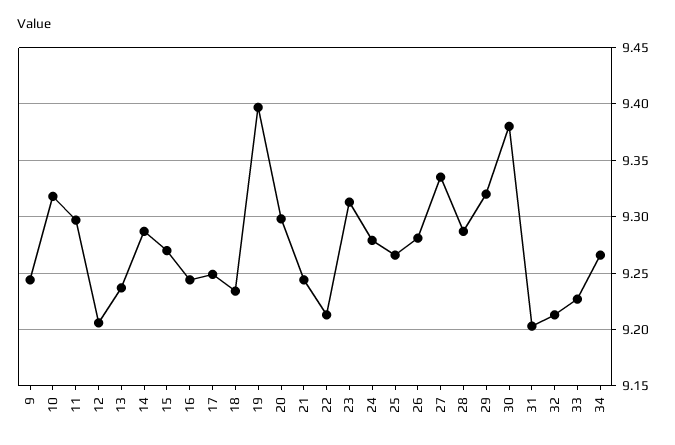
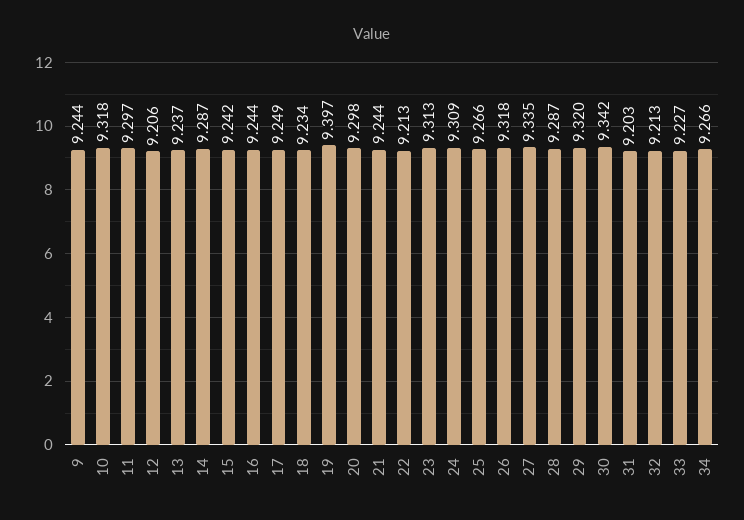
15: 9.27 -> 9.242
24: 9.28 -> 9.309
26: 9.28 -> 9.318
30: 9.38 -> 9.342

